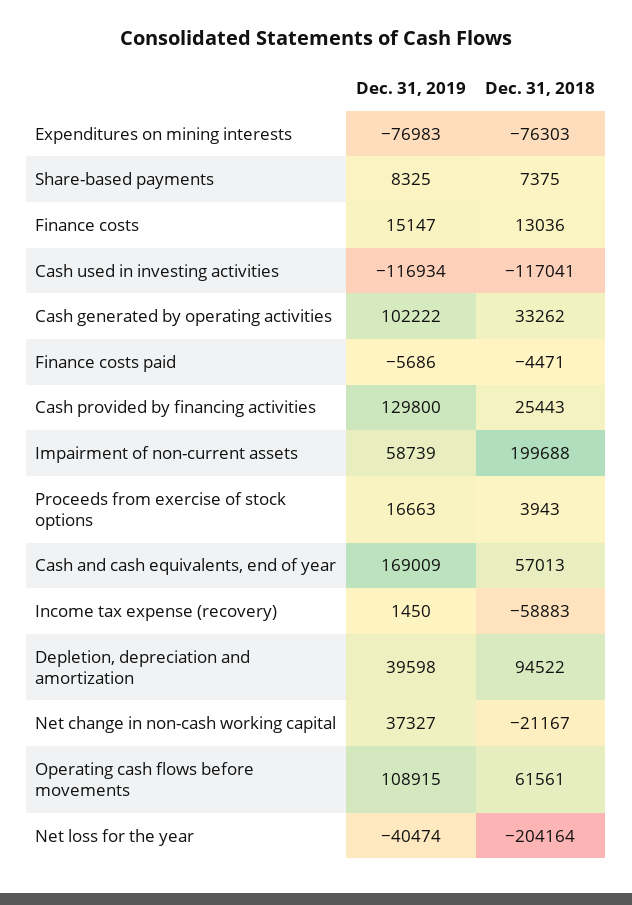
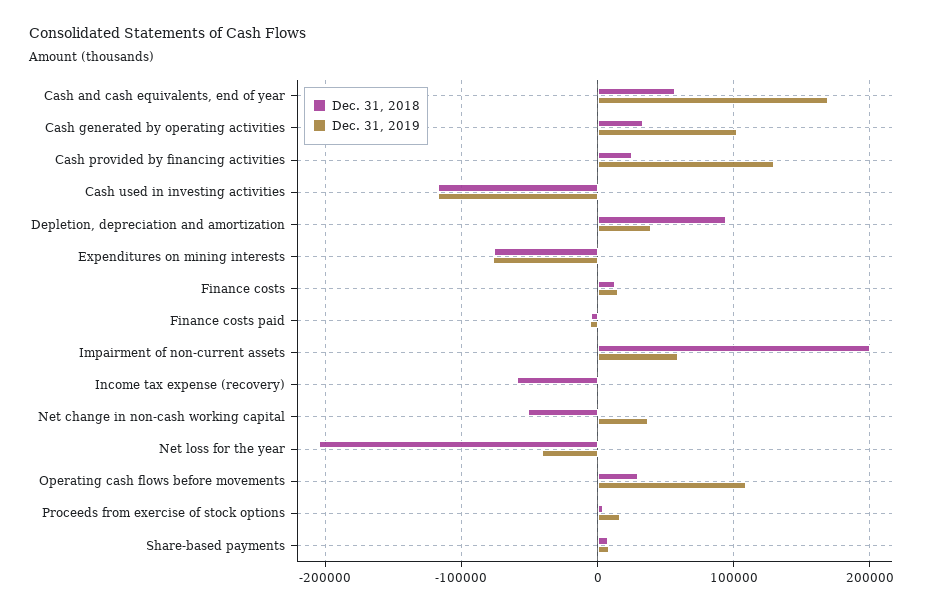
Dec. 31, 2018, Net change in non-cash working capital: -21167 -> -50000
Dec. 31, 2018, Operating cash flows before movements: 61561 -> 30000

